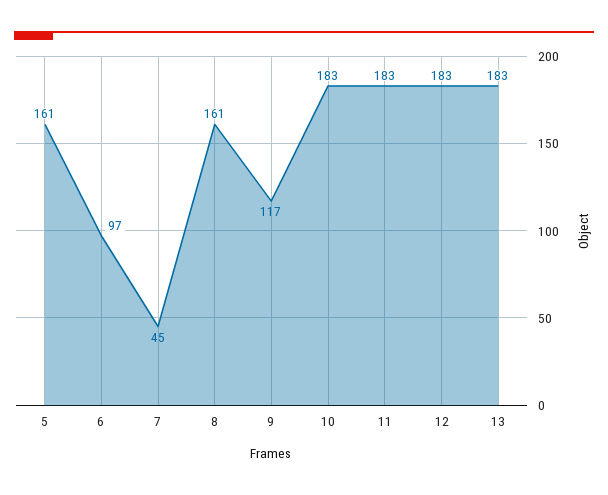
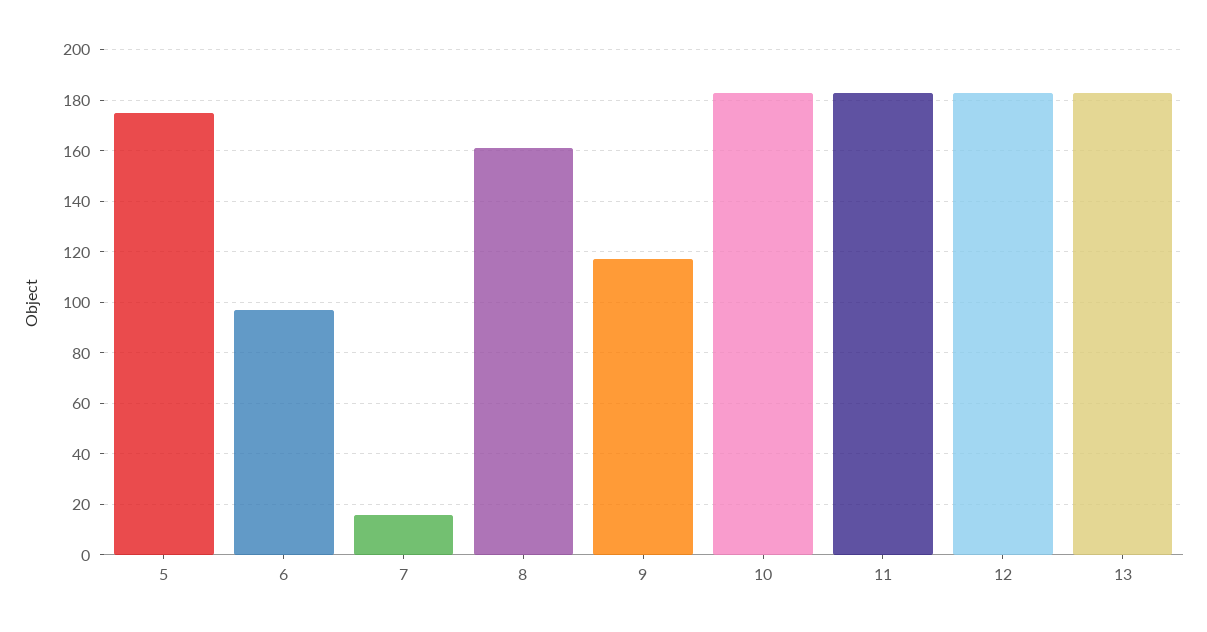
5: 161 -> 175
7: 45 -> 15

